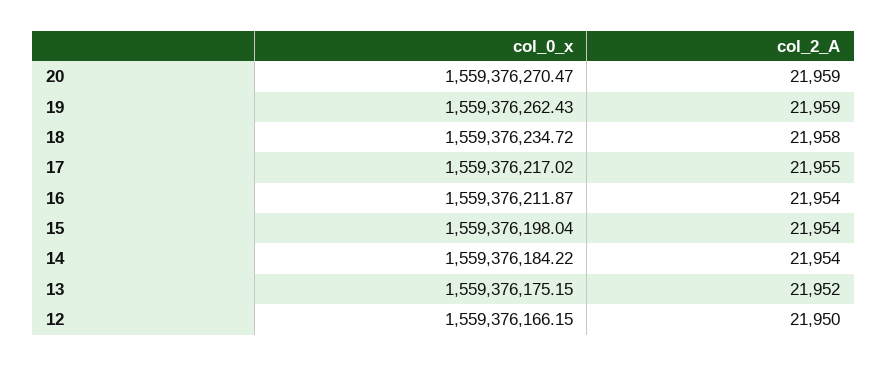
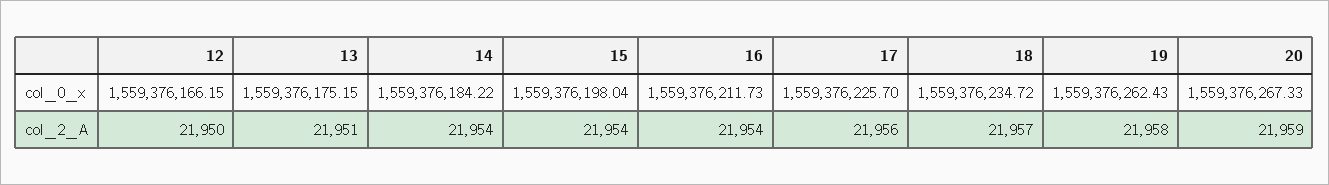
col_0_x, 20: 1559376270.47 -> 1559376267.33
col_2_A, 19: 21959 -> 21958
col_2_A, 18: 21958 -> 21957
col_0_x, 17: 1559376217.02 -> 1559376225.7
col_2_A, 17: 21955 -> 21956
col_0_x, 16: 1559376211.87 -> 1559376211.73
col_2_A, 13: 21952 -> 21951

